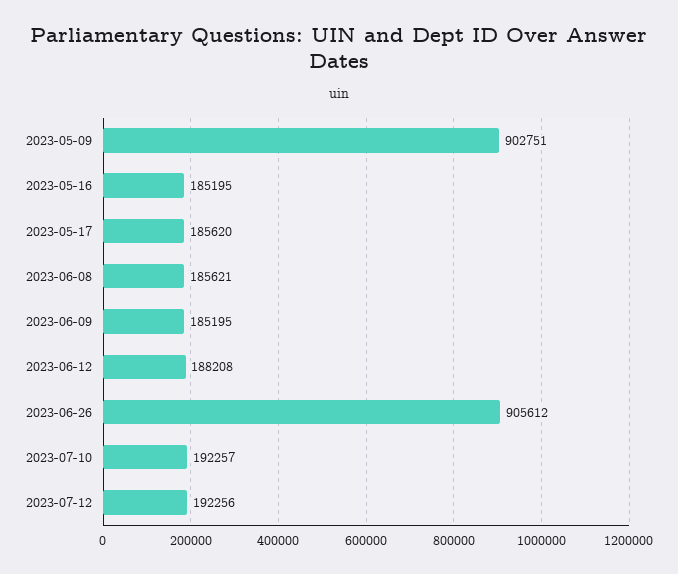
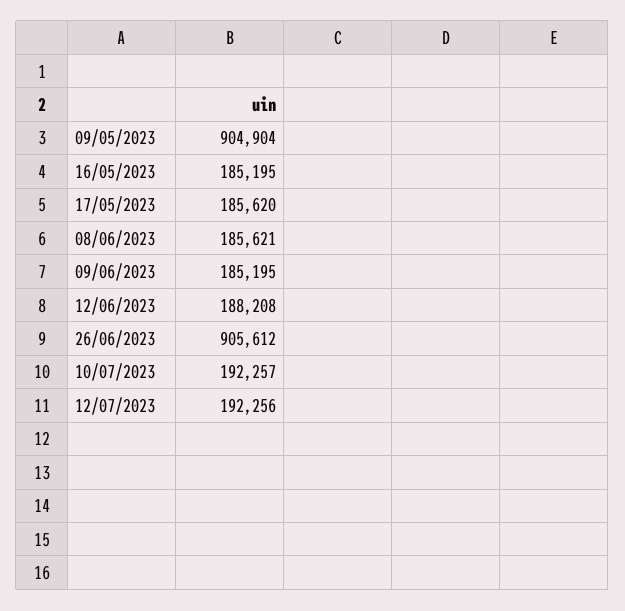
2023-05-09: 902751 -> 904904

